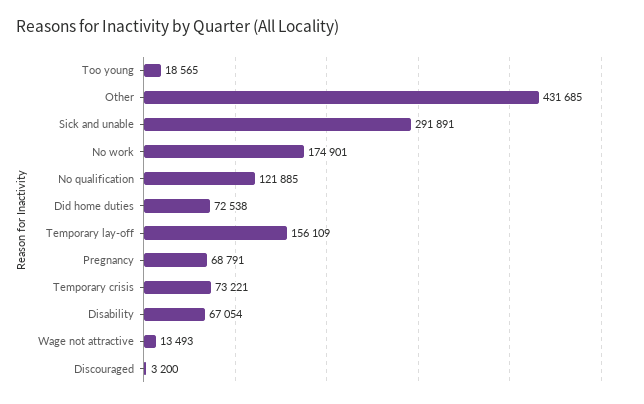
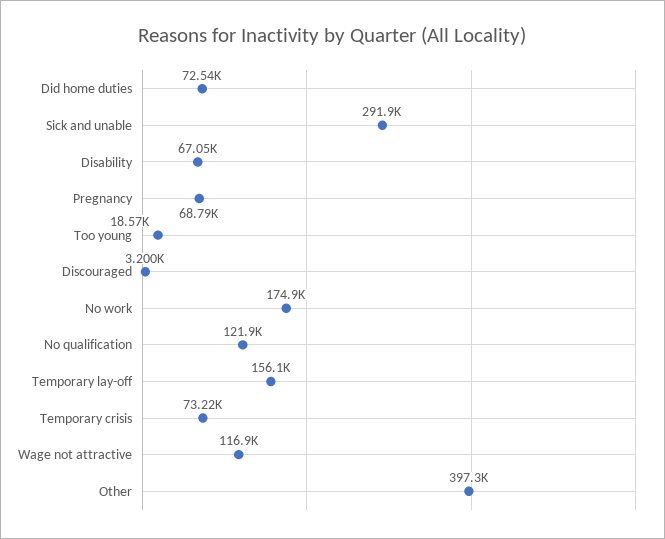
Other: 431685 -> 397300
Wage not attractive: 13493 -> 116900

